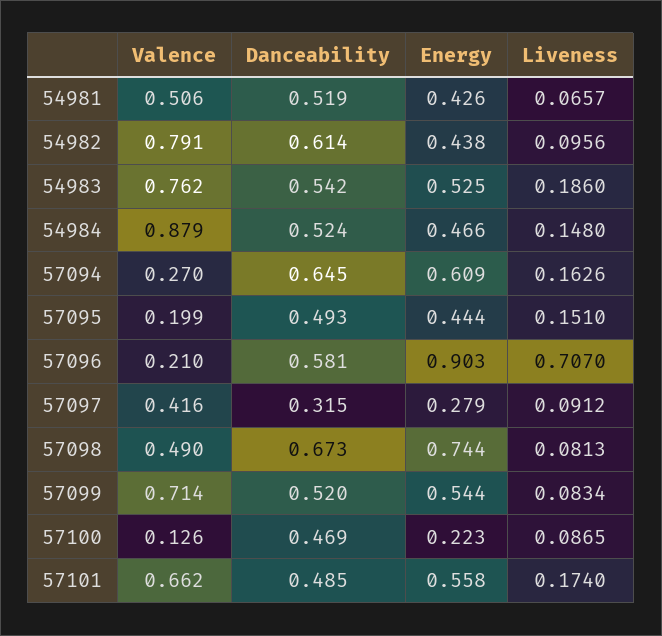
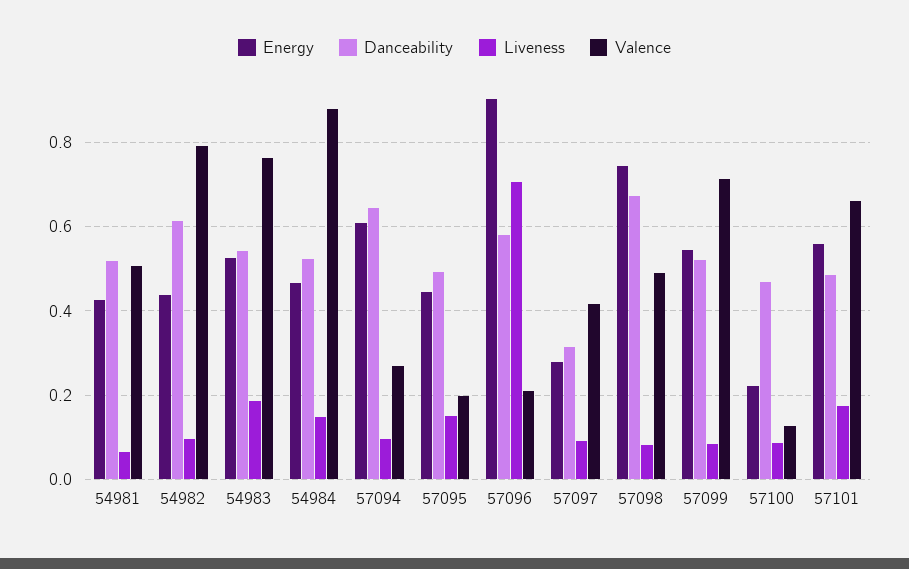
Liveness, 57094: 0.1626 -> 0.1

